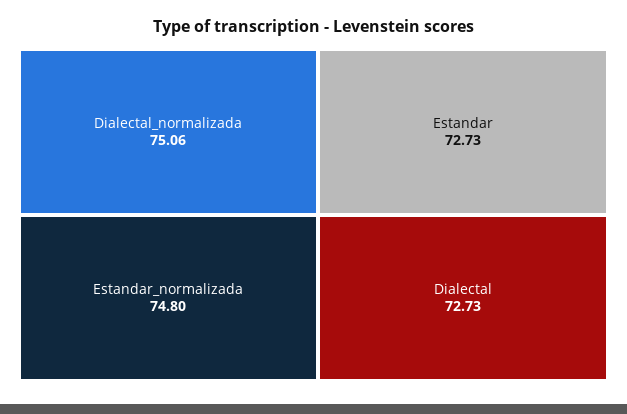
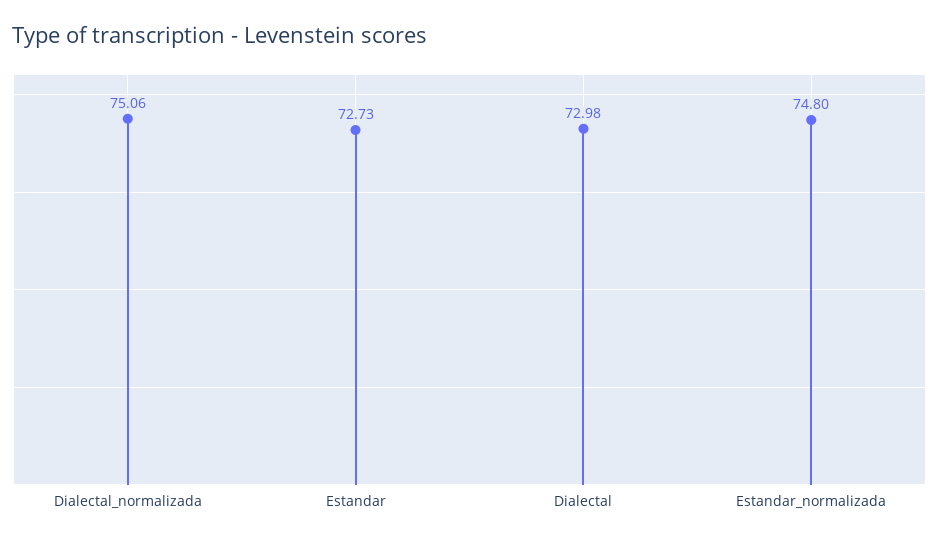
Dialectal: 72.73 -> 72.98

